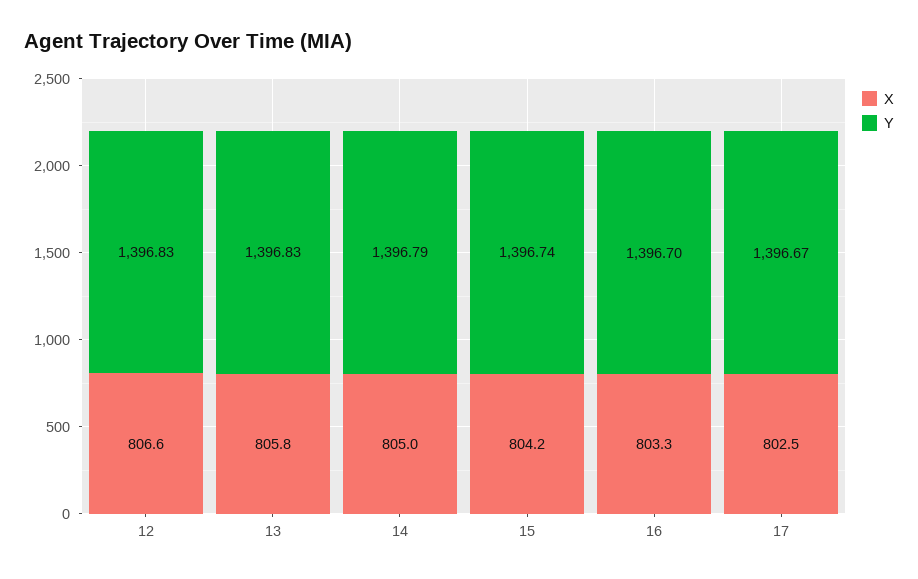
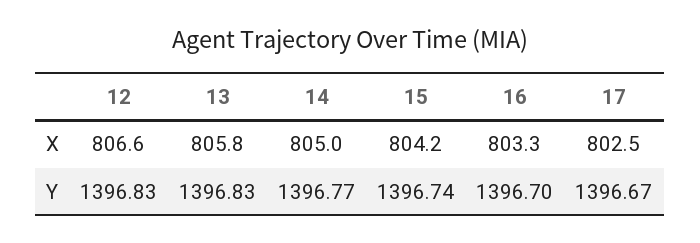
Y, 14: 1396.79 -> 1396.77

